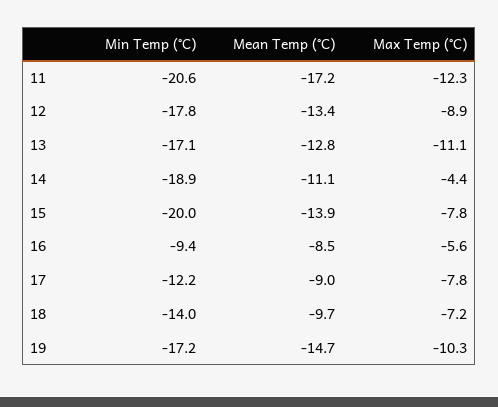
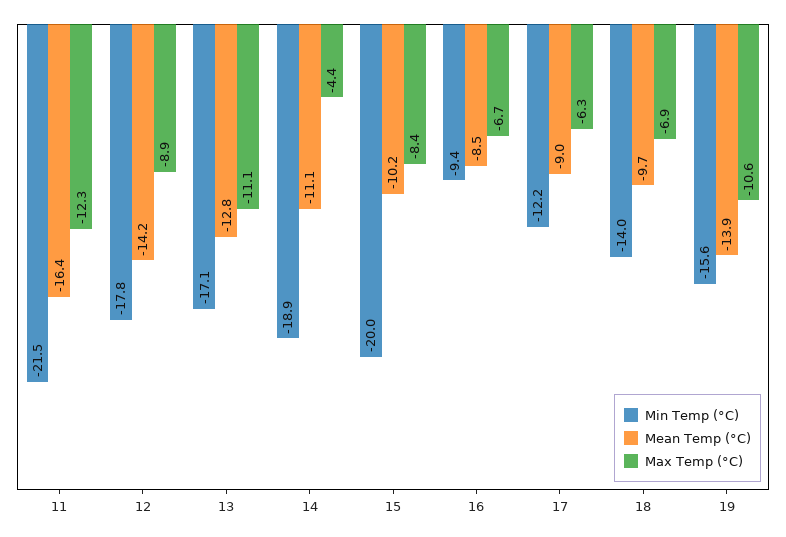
Min Temp (°C), 11: -20.6 -> -21.5
Mean Temp (°C), 11: -17.2 -> -16.4
Mean Temp (°C), 12: -13.4 -> -14.2
Mean Temp (°C), 15: -13.9 -> -10.2
Max Temp (°C), 15: -7.8 -> -8.4
Max Temp (°C), 16: -5.6 -> -6.7
Max Temp (°C), 17: -7.8 -> -6.3
Max Temp (°C), 18: -7.2 -> -6.9
Min Temp (°C), 19: -17.2 -> -15.6
Mean Temp (°C), 19: -14.7 -> -13.9
Max Temp (°C), 19: -10.3 -> -10.6

